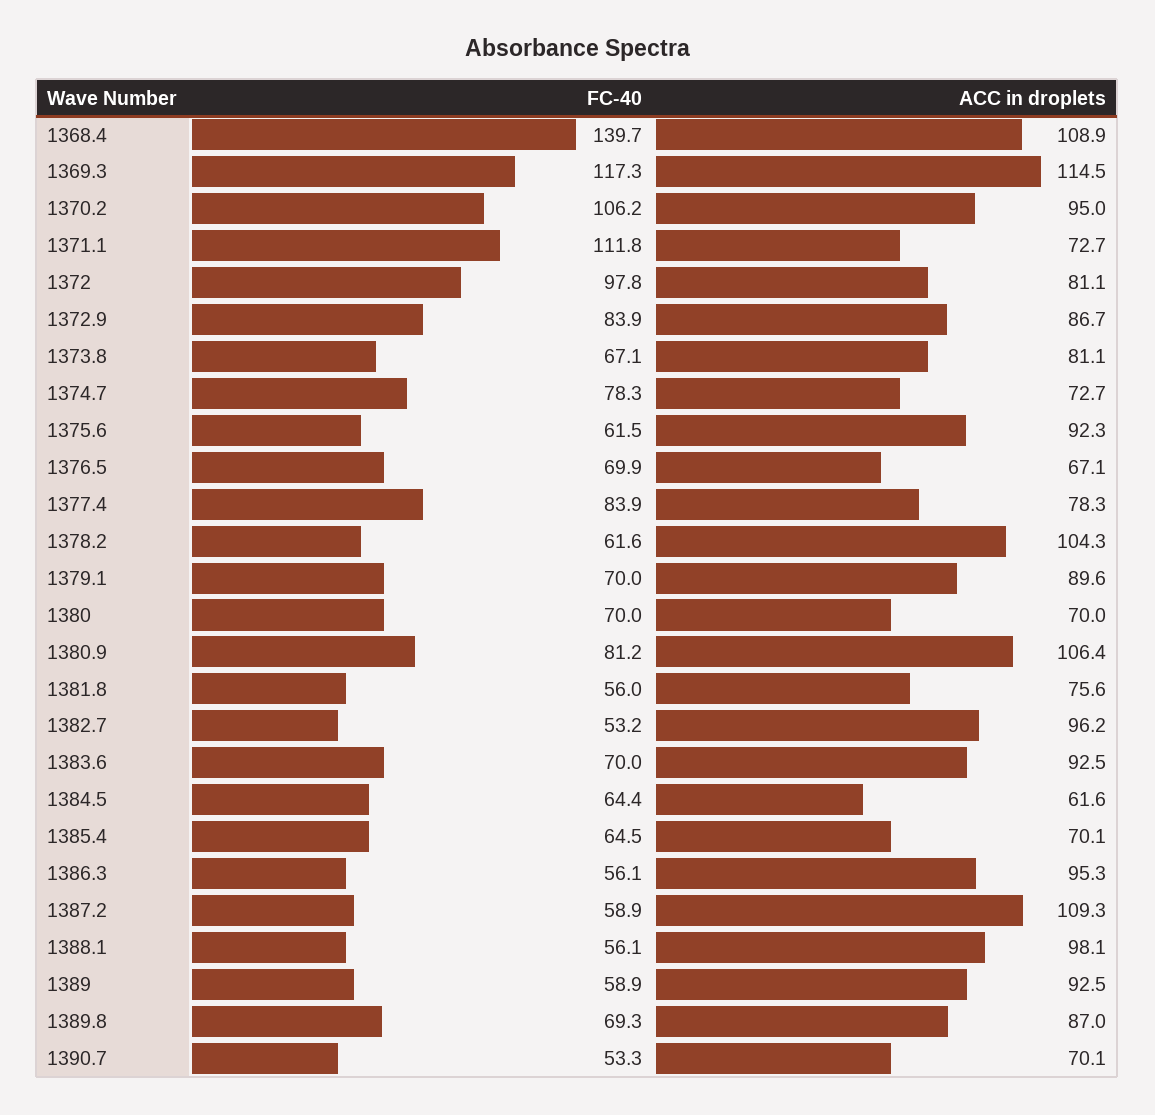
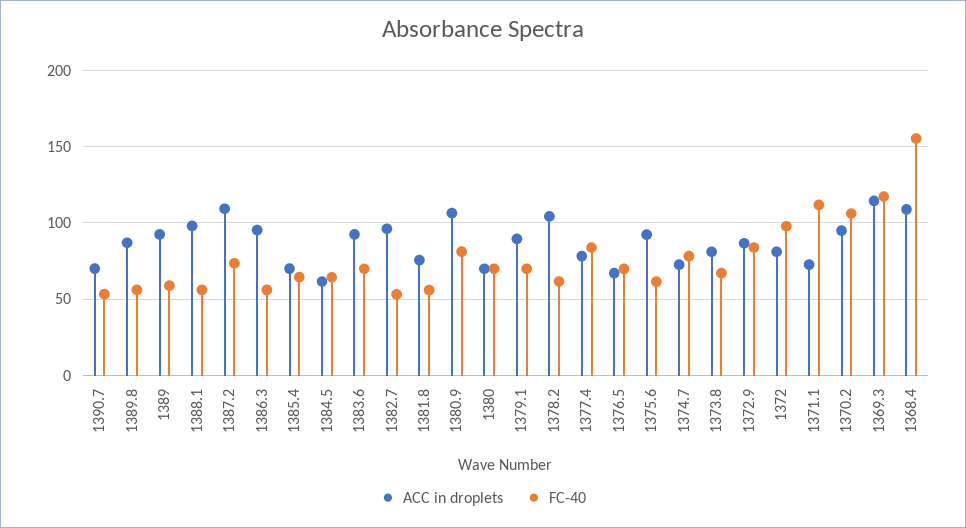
FC-40, 1368.4: 139.7 -> 155
FC-40, 1387.2: 58.9 -> 75
FC-40, 1389.8: 69.3 -> 55

